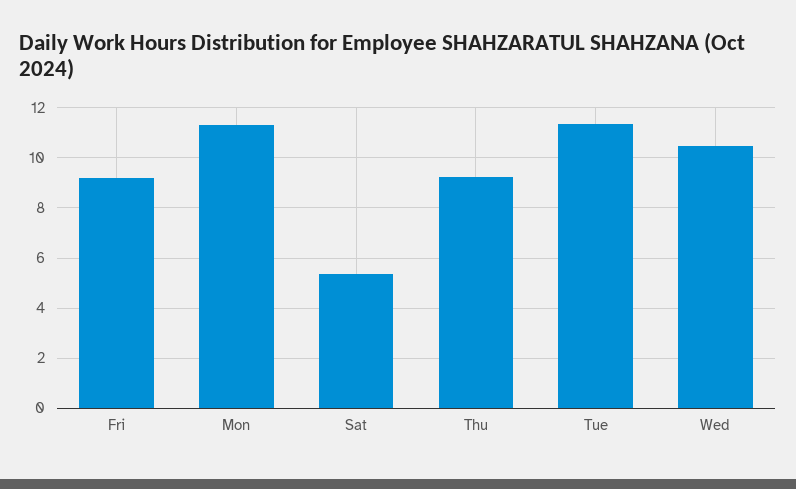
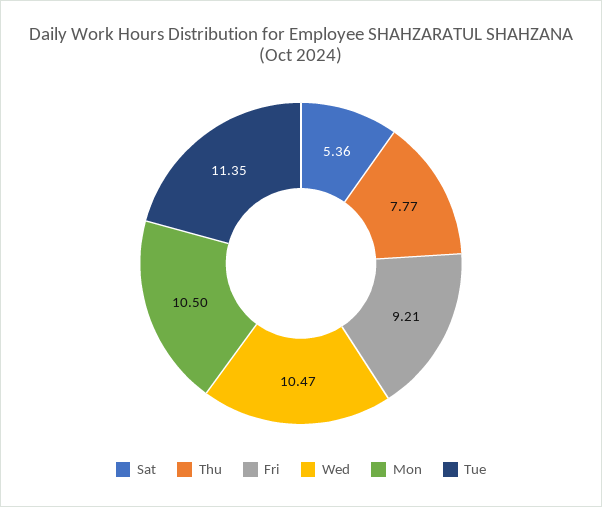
Mon: 11.25 -> 10.5
Thu: 9.25 -> 7.77

